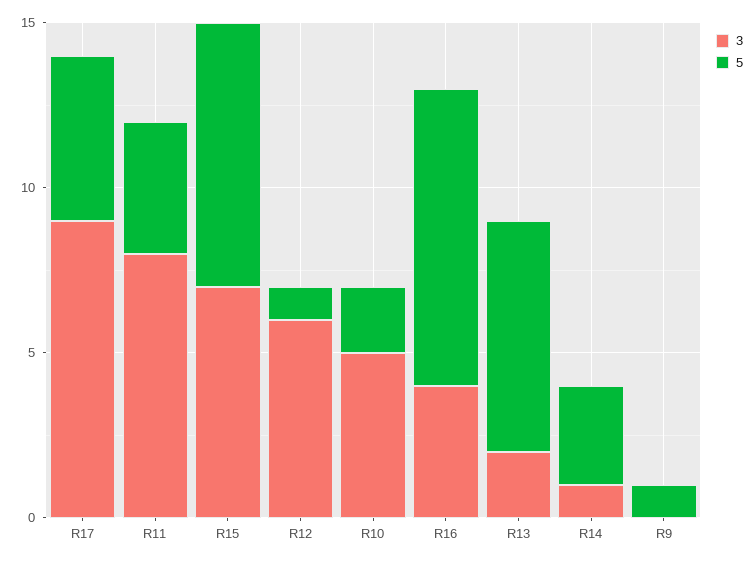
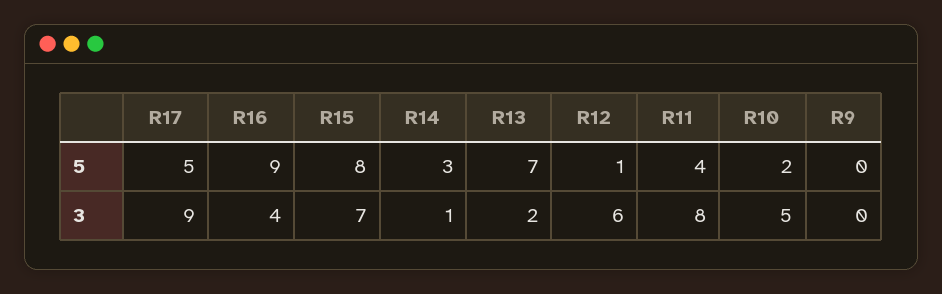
5, R9: 1 -> 0

